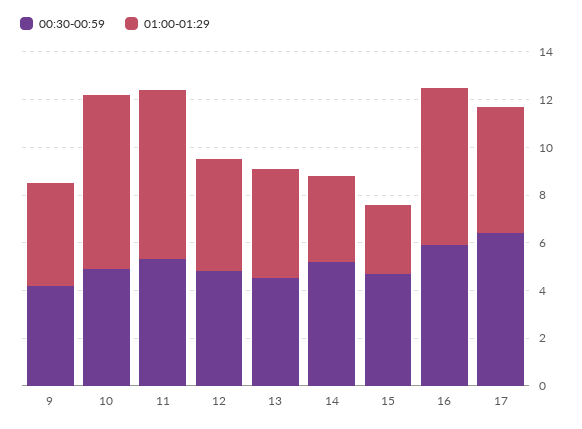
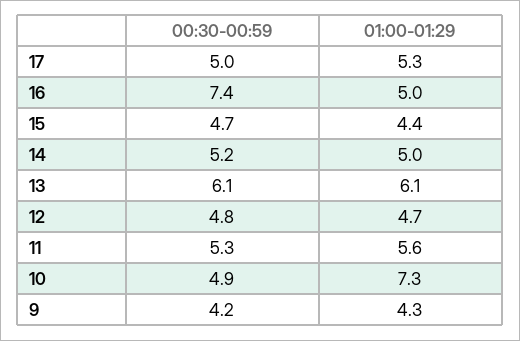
01:00-01:29, 11: 7 -> 5.6
00:30-00:59, 13: 4.5 -> 6.1
01:00-01:29, 13: 4.5 -> 6.1
01:00-01:29, 14: 3.5 -> 5
01:00-01:29, 15: 3 -> 4.4
00:30-00:59, 16: 6 -> 7.4
01:00-01:29, 16: 6.5 -> 5
00:30-00:59, 17: 6.5 -> 5

